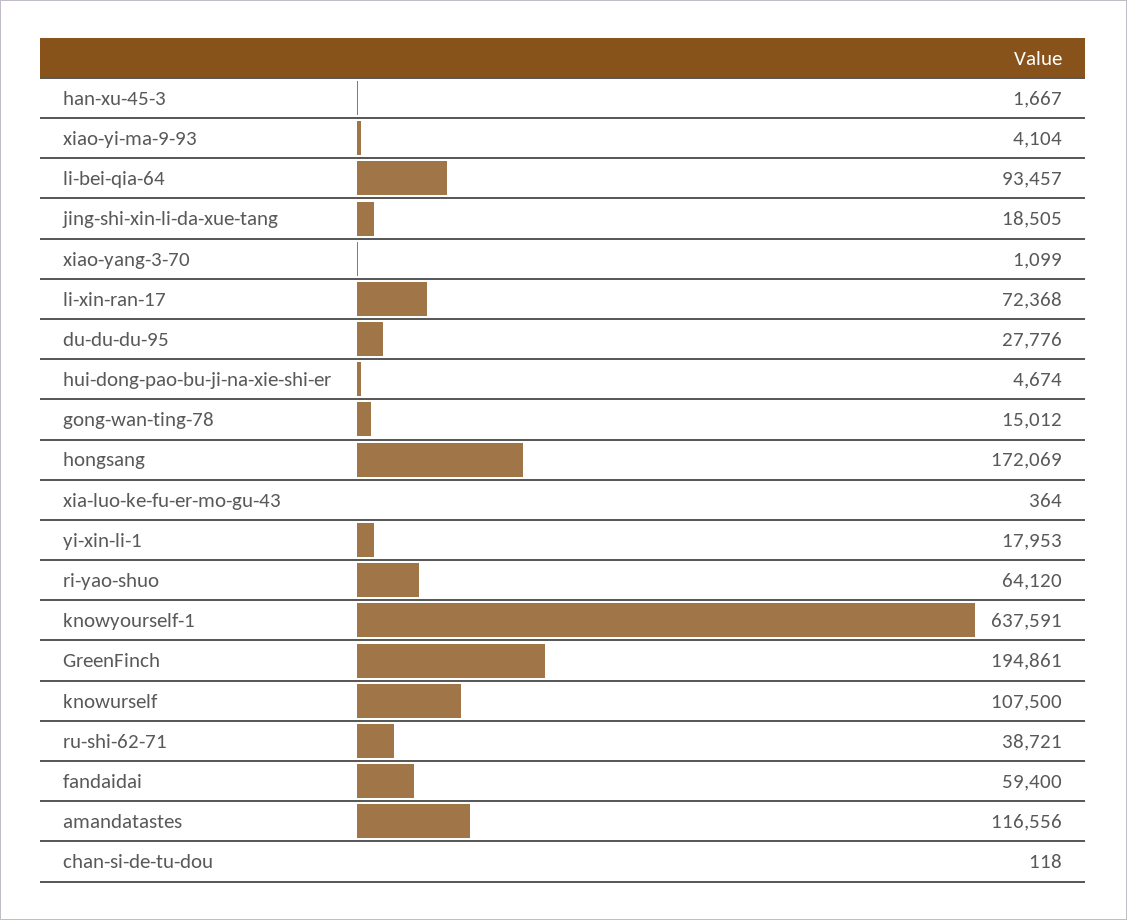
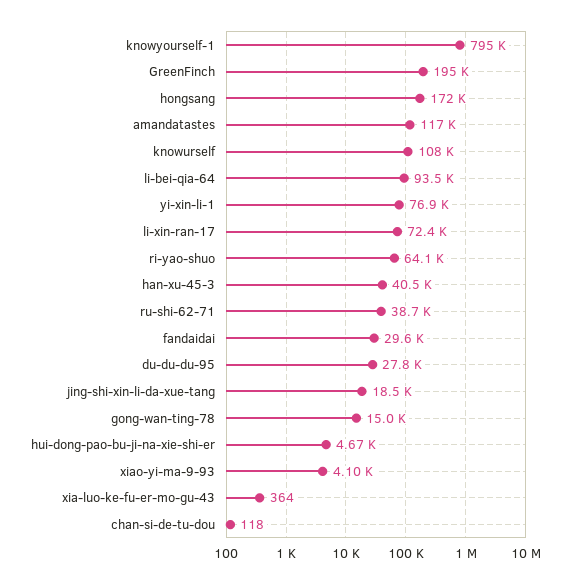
han-xu-45-3: 1667 -> 40500
xiao-yang-3-70: 1099 -> none
yi-xin-li-1: 17953 -> 76900
knowyourself-1: 637591 -> 795000
fandaidai: 59400 -> 29600

